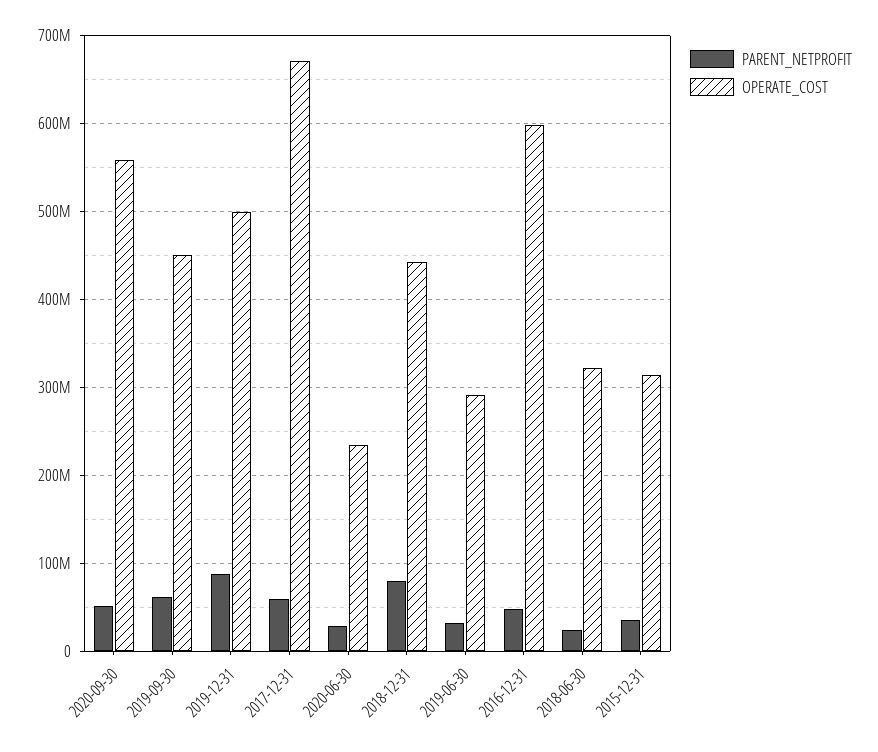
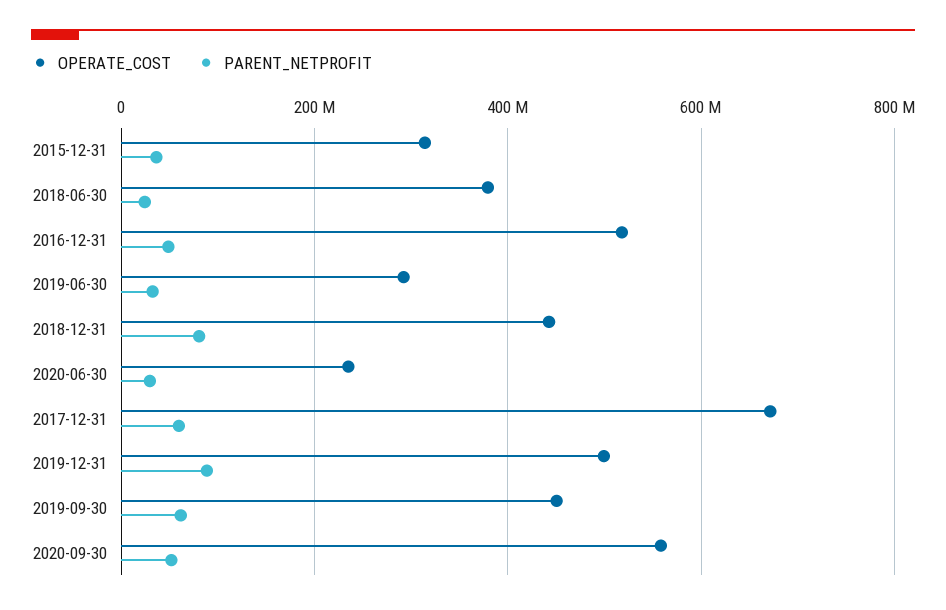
OPERATE_COST, 2016-12-31: 600000000 -> 520000000
OPERATE_COST, 2018-06-30: 320000000 -> 380000000

